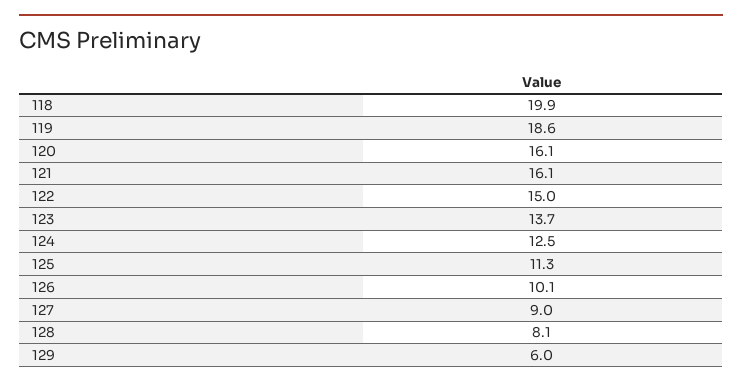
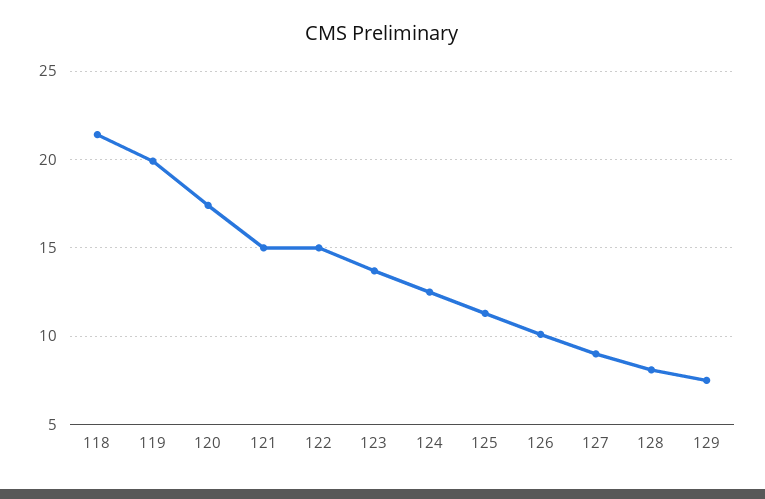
118: 19.9 -> 21.5
119: 18.6 -> 20
120: 16.1 -> 17.5
121: 16.1 -> 15
129: 6 -> 7.5

